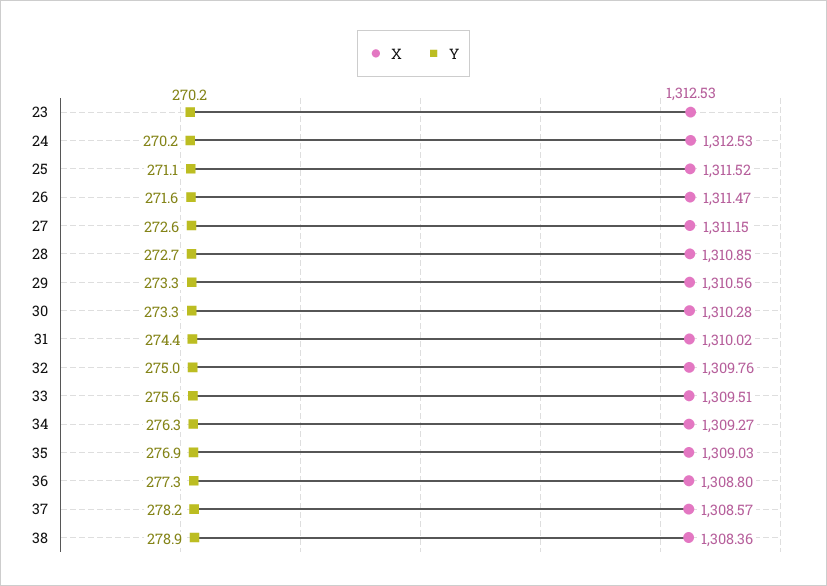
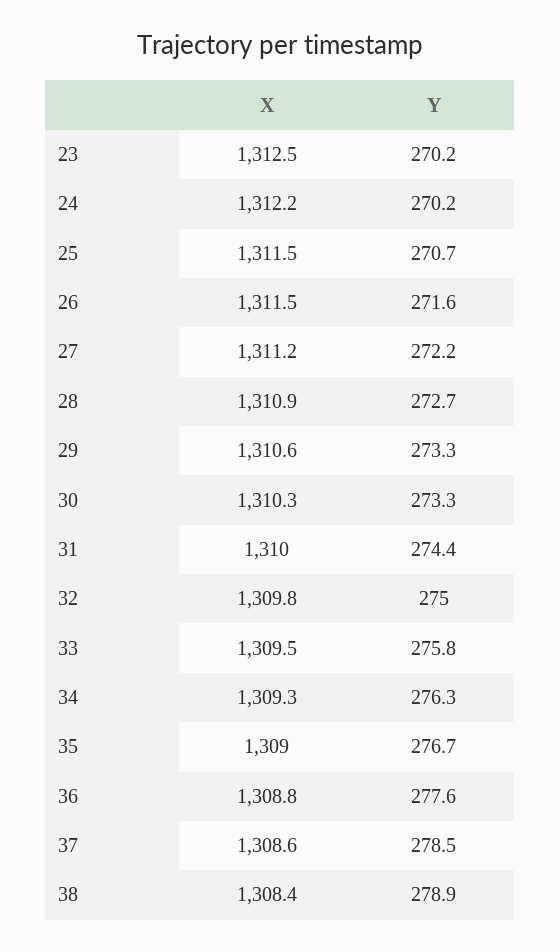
X, 24: 1312.53 -> 1312.2
Y, 25: 271.1 -> 270.7
Y, 27: 272.6 -> 272.2
Y, 33: 275.6 -> 275.8
Y, 35: 276.9 -> 276.7
Y, 36: 277.3 -> 277.6
Y, 37: 278.2 -> 278.5

